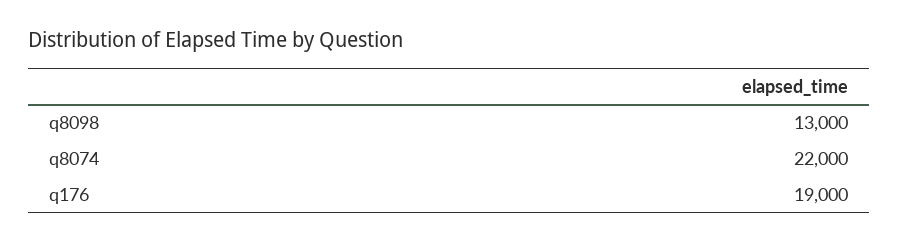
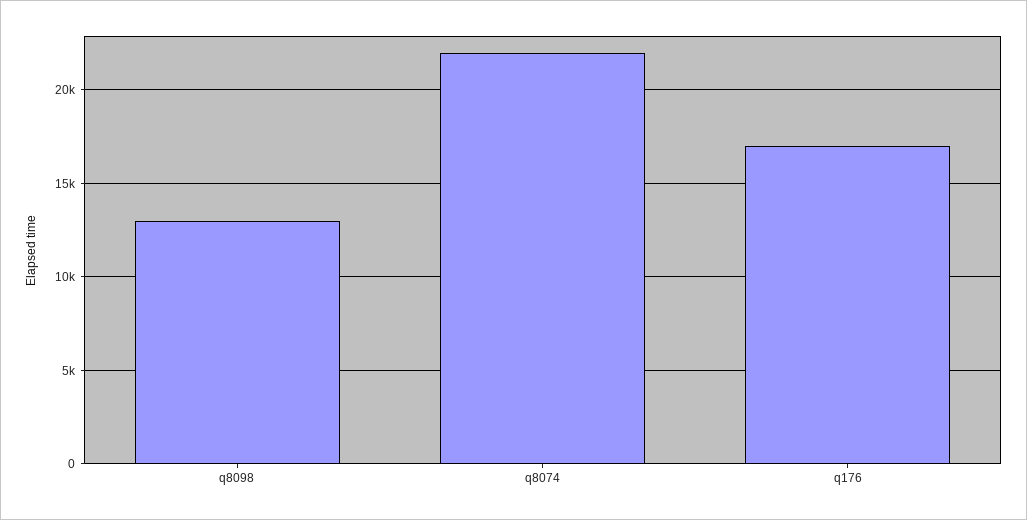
q176: 19000 -> 17000

